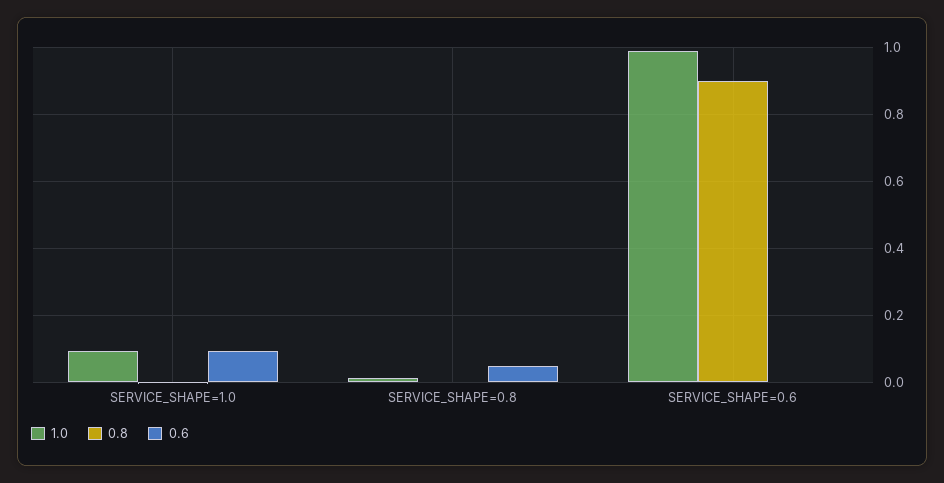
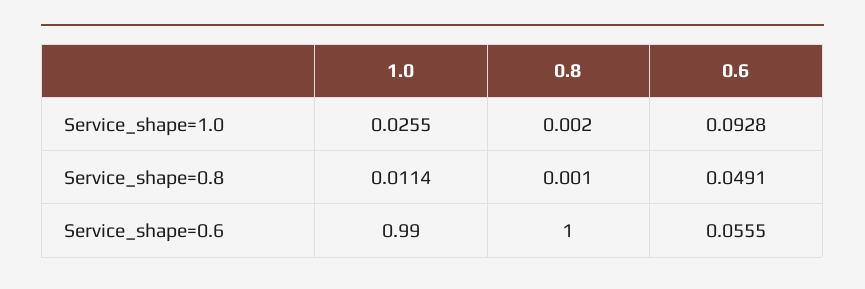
1.0, SERVICE_SHAPE=1.0: 0.1 -> 0.0255
0.8, SERVICE_SHAPE=0.6: 0.9 -> 1
0.6, SERVICE_SHAPE=0.6: 0 -> 0.0555

